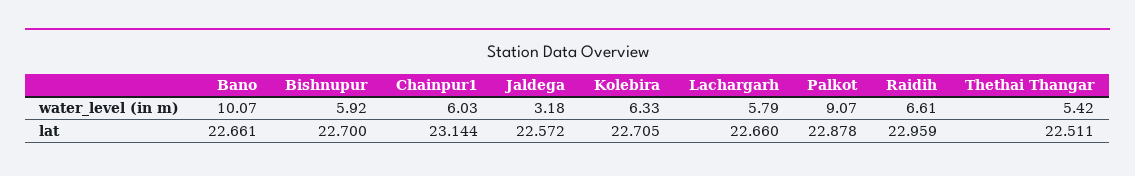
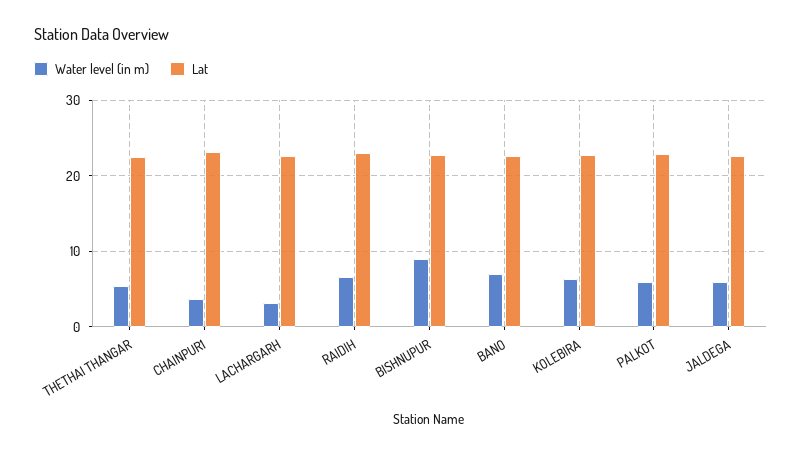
water_level (in m), Bano: 10.07 -> 7
water_level (in m), Bishnupur: 5.92 -> 9
water_level (in m), Chainpur1: 6.03 -> 4
water_level (in m), Jaldega: 3.18 -> 6
water_level (in m), Lachargarh: 5.79 -> 3
water_level (in m), Palkot: 9.07 -> 6

